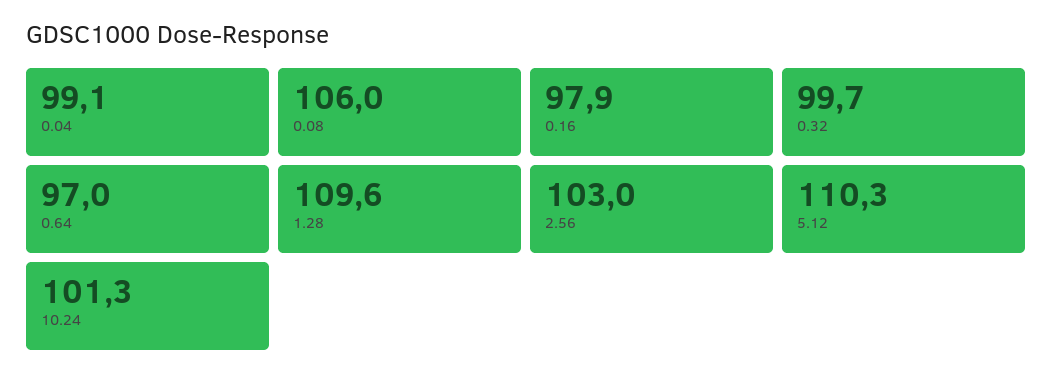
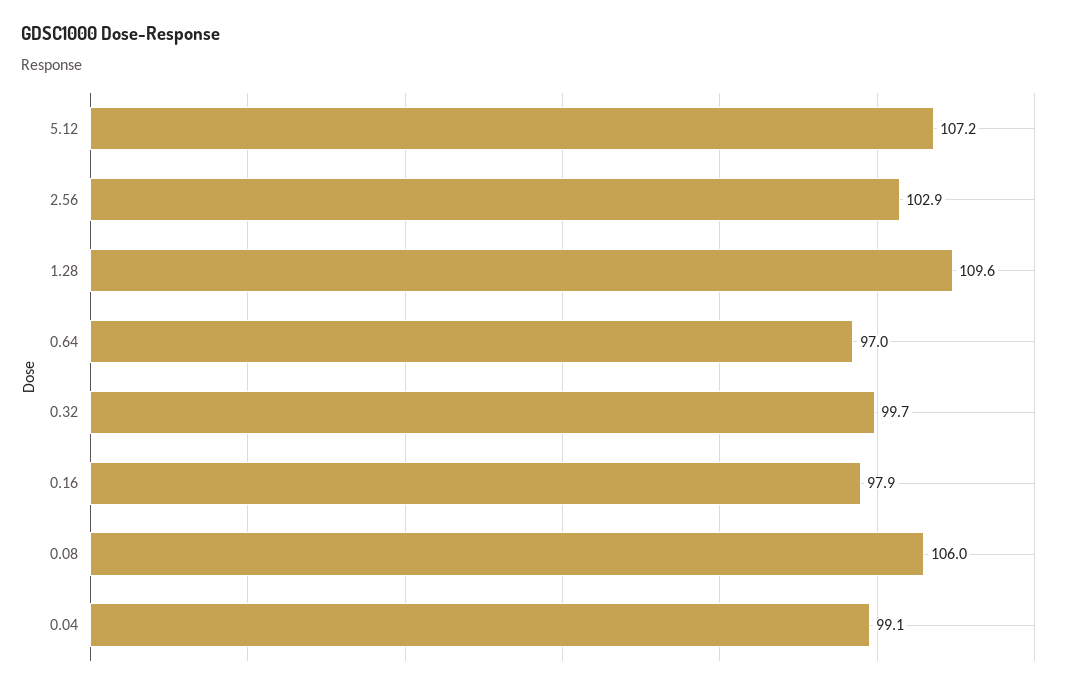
2.56: 103 -> 102.9
5.12: 110.3 -> 107.2
10.24: 101.3 -> none

